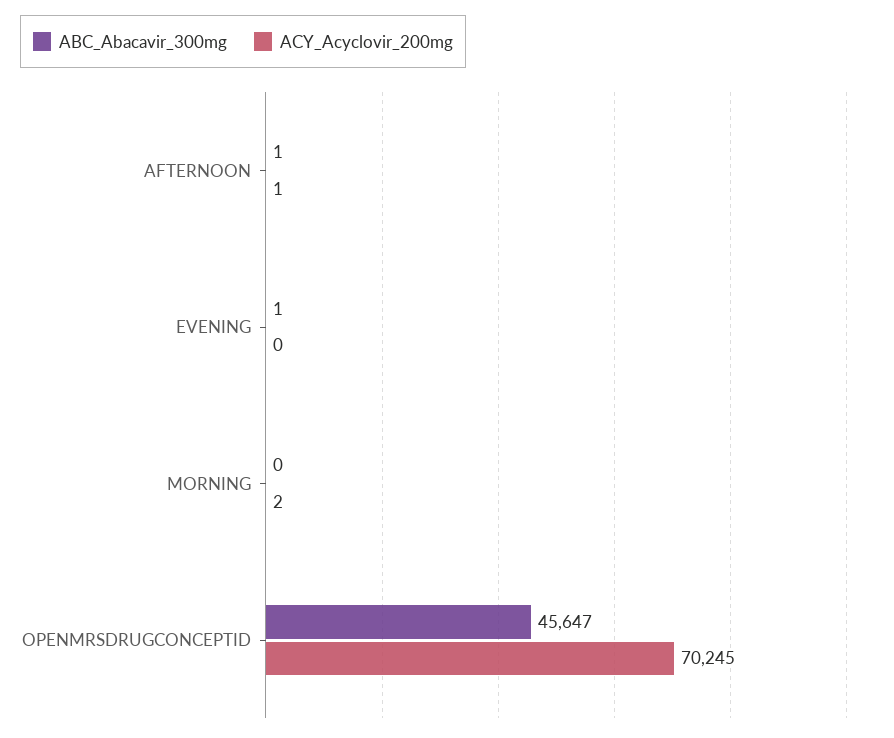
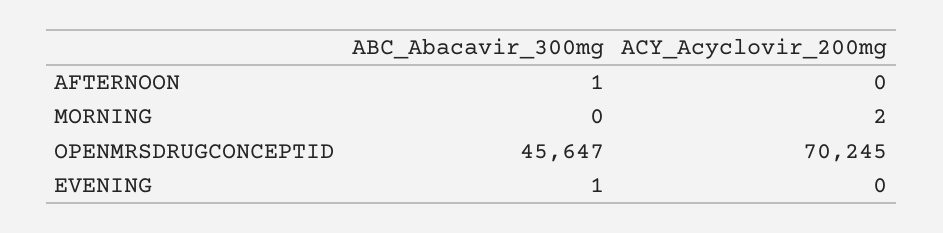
ACY_Acyclovir_200mg, AFTERNOON: 1 -> 0

